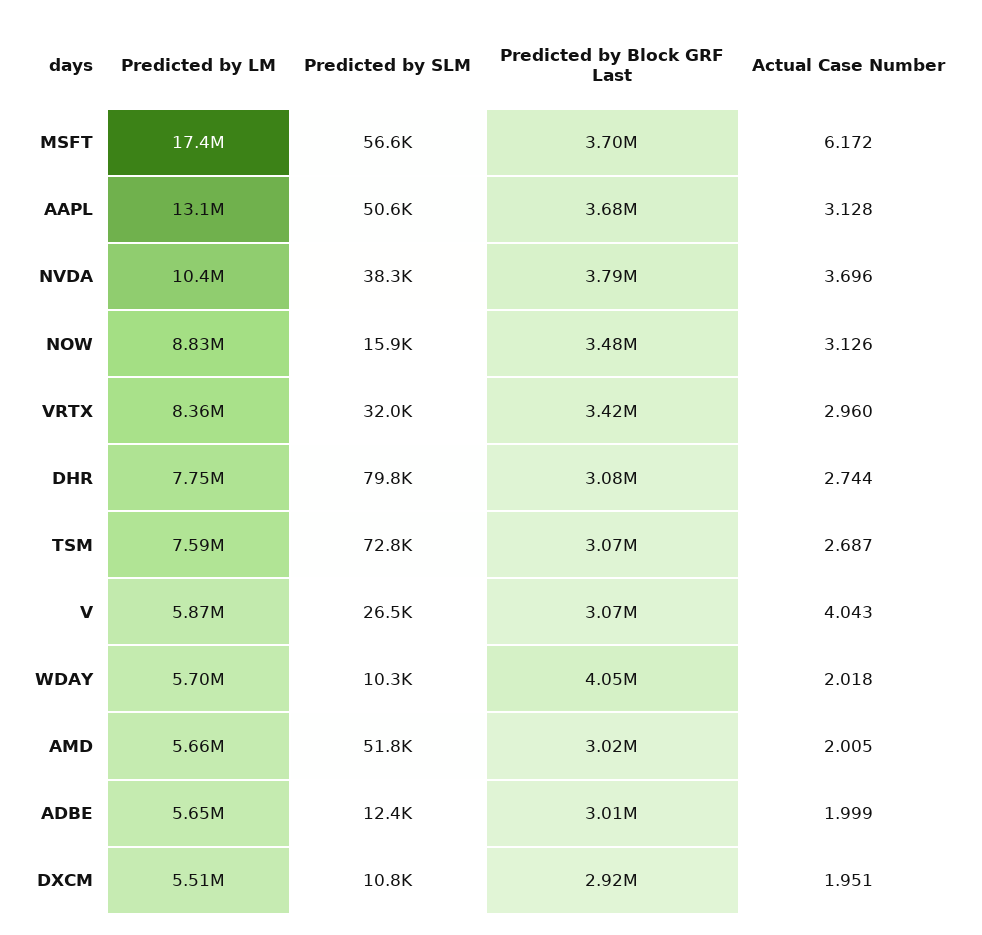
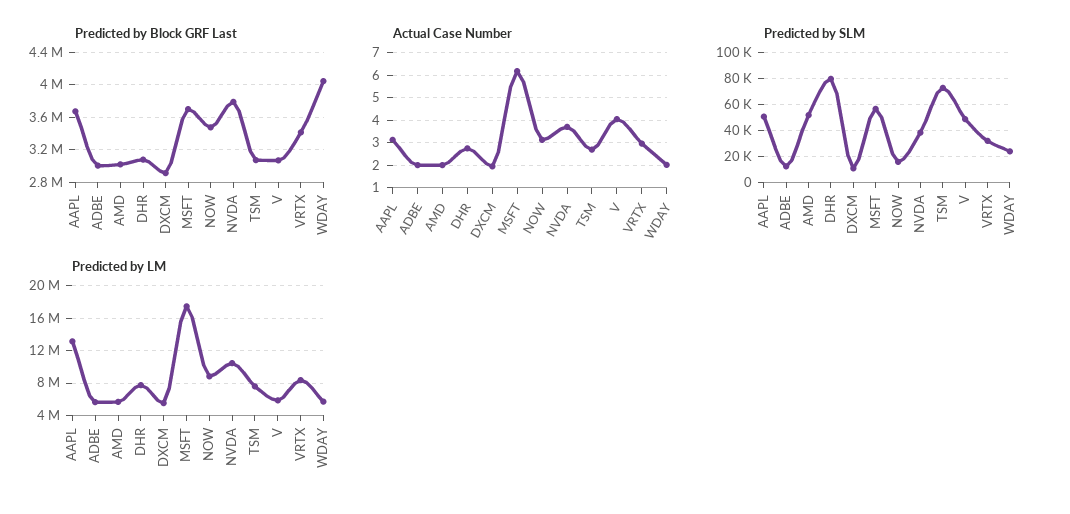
Predicted by SLM, V: 26500 -> 50000
Predicted by SLM, WDAY: 10300 -> 25000

